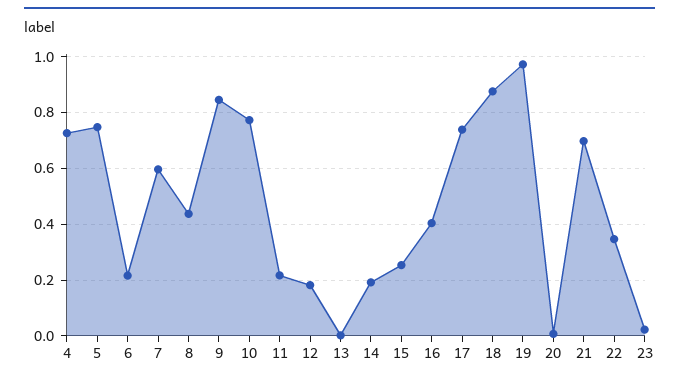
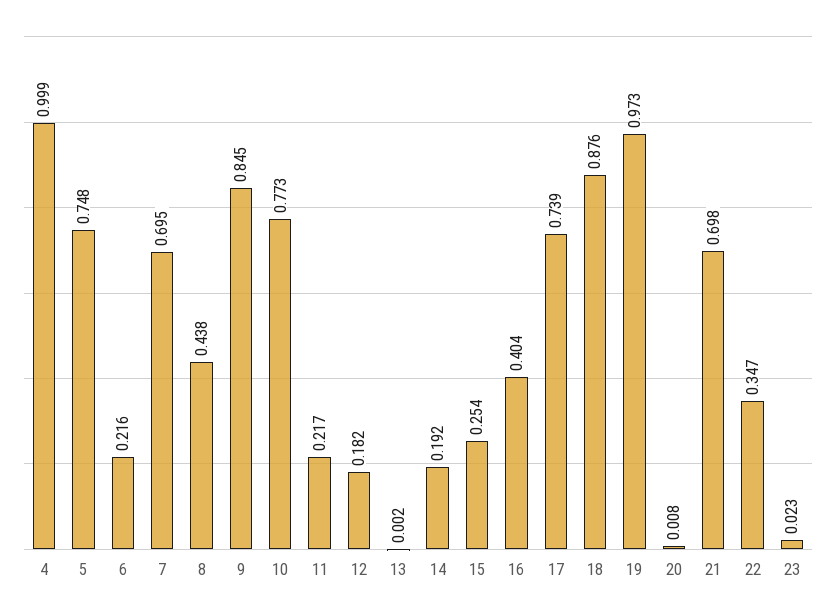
4: 0.725 -> 0.999
7: 0.6 -> 0.695

